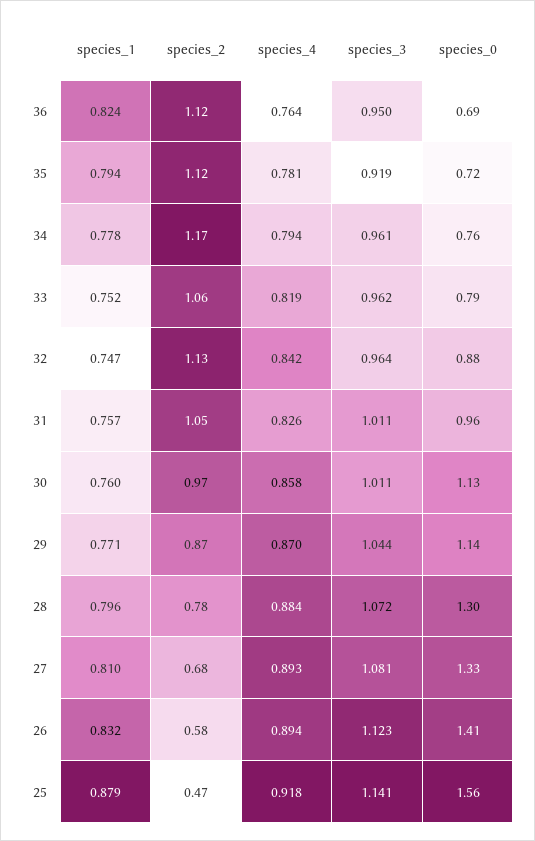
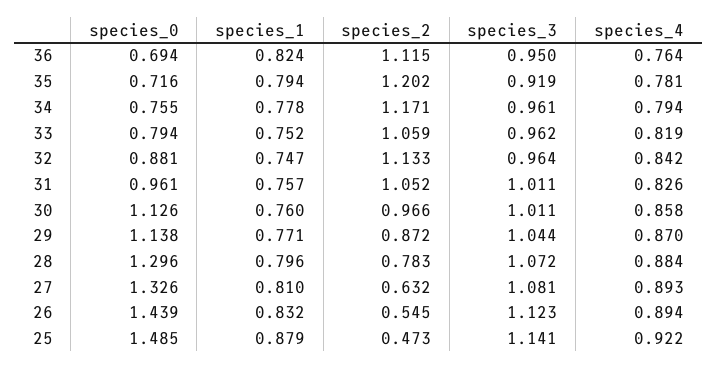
species_2, 35: 1.12 -> 1.202
species_2, 27: 0.68 -> 0.632
species_2, 26: 0.58 -> 0.545
species_0, 26: 1.41 -> 1.439
species_4, 25: 0.918 -> 0.922
species_0, 25: 1.56 -> 1.485

